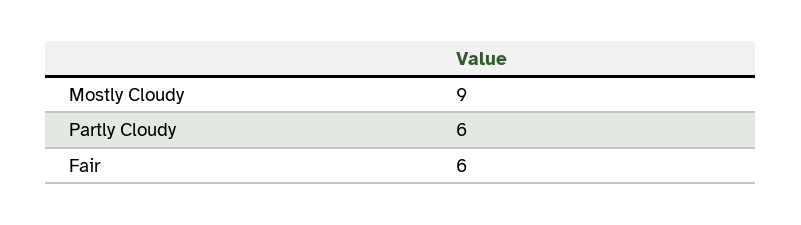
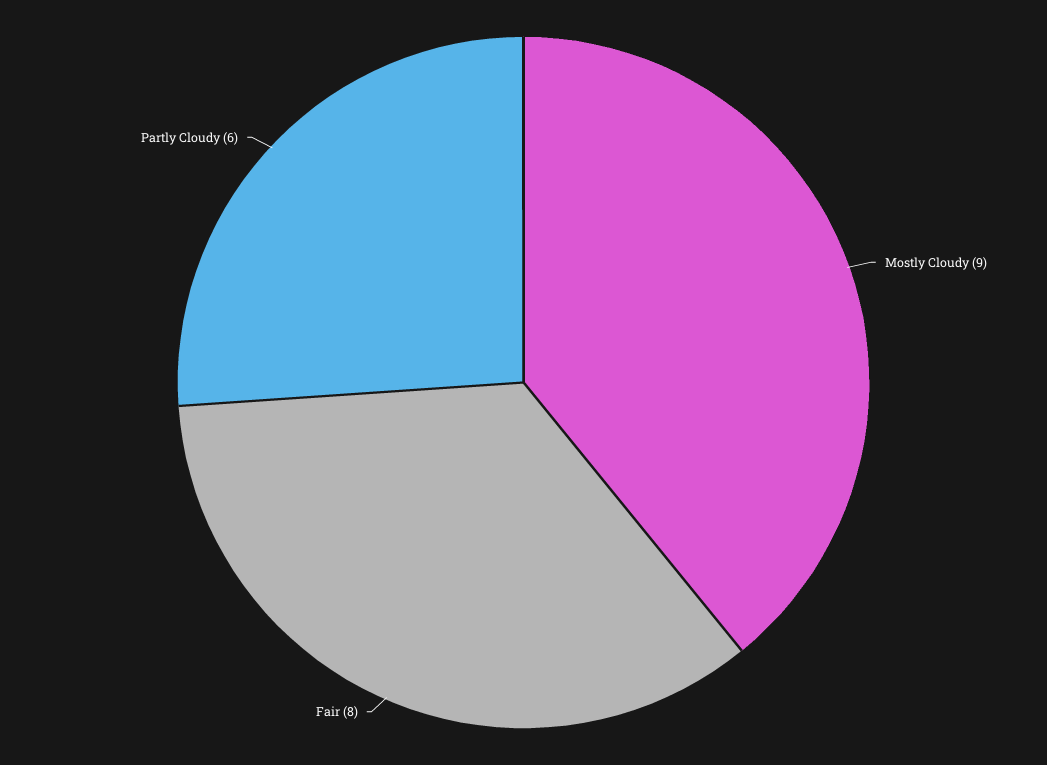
Fair: 6 -> 8

